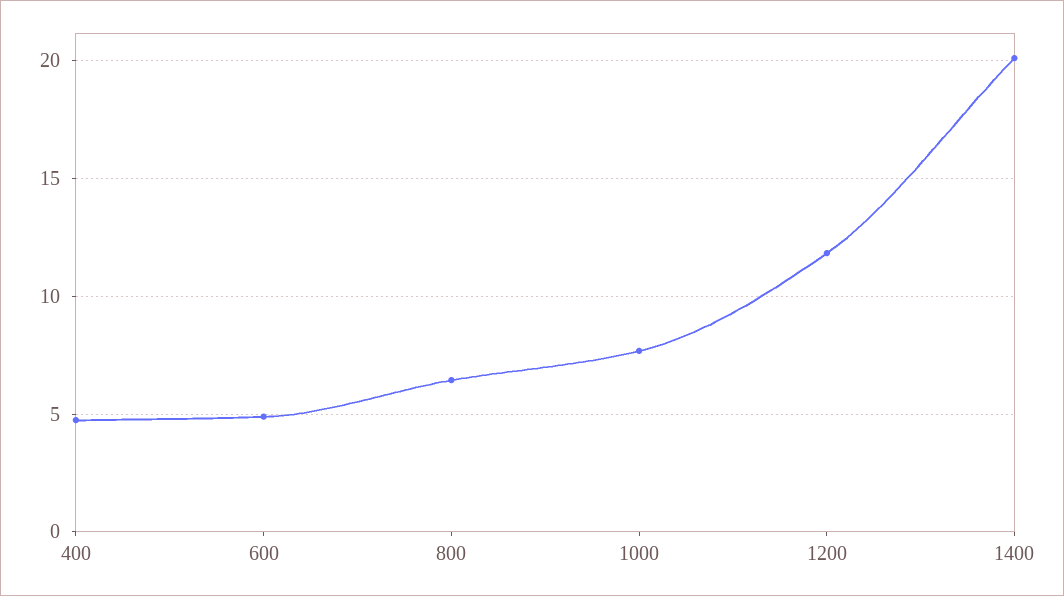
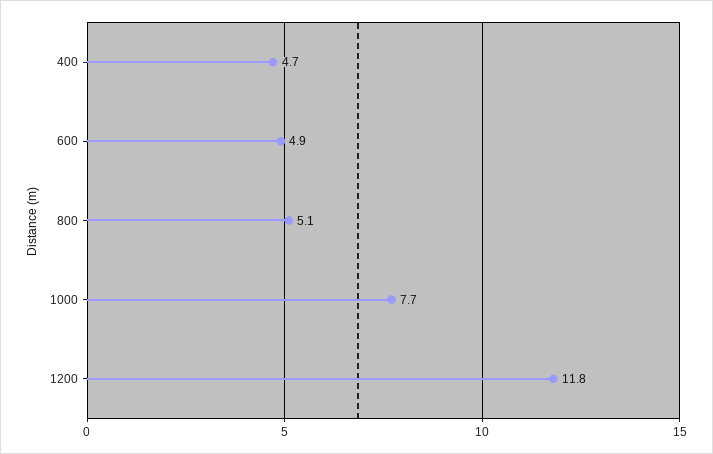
800: 6.5 -> 5.1
1400: 20 -> none

